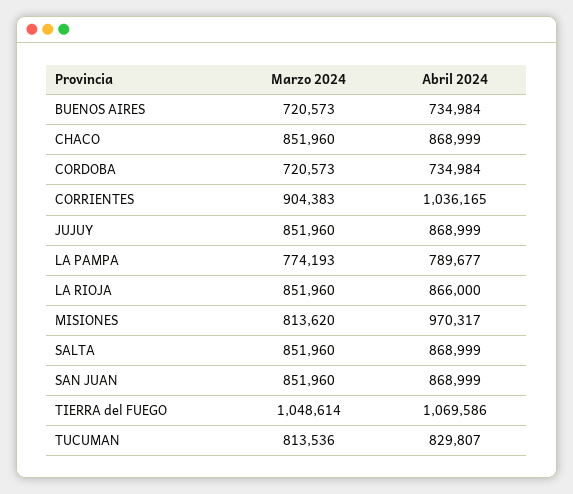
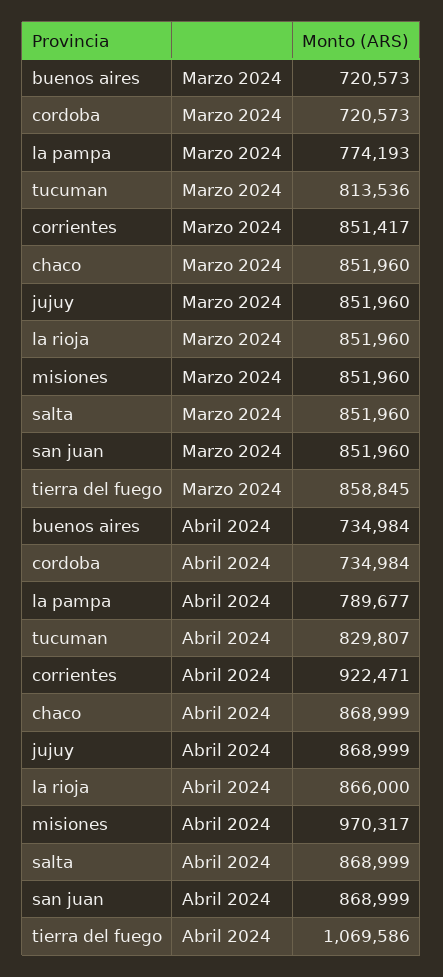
Marzo 2024, CORRIENTES: 904383 -> 851417
Abril 2024, CORRIENTES: 1036165 -> 922471
Marzo 2024, MISIONES: 813620 -> 851960
Marzo 2024, TIERRA del FUEGO: 1048614 -> 858845

